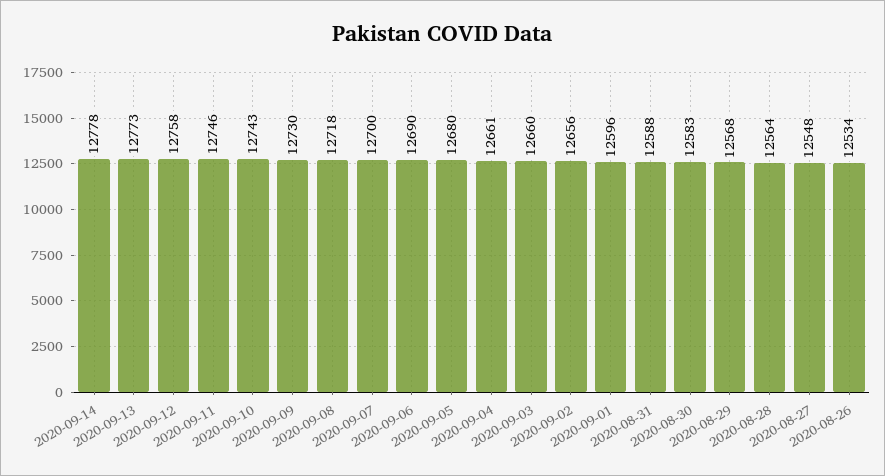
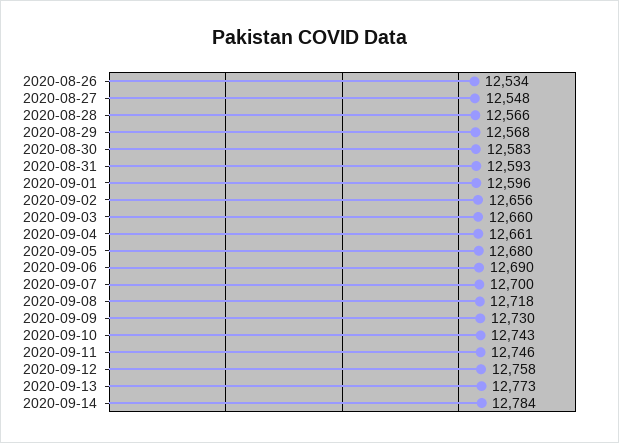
2020-09-14: 12778 -> 12784
2020-08-31: 12588 -> 12593
2020-08-28: 12564 -> 12566

